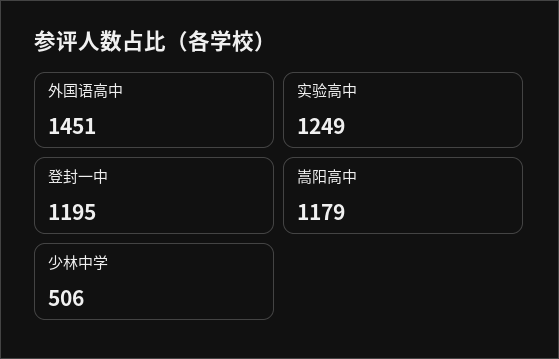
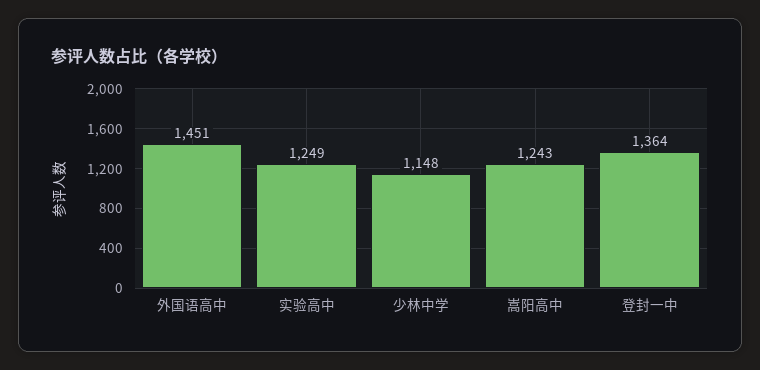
登封一中: 1195 -> 1364
嵩阳高中: 1179 -> 1243
少林中学: 506 -> 1148

